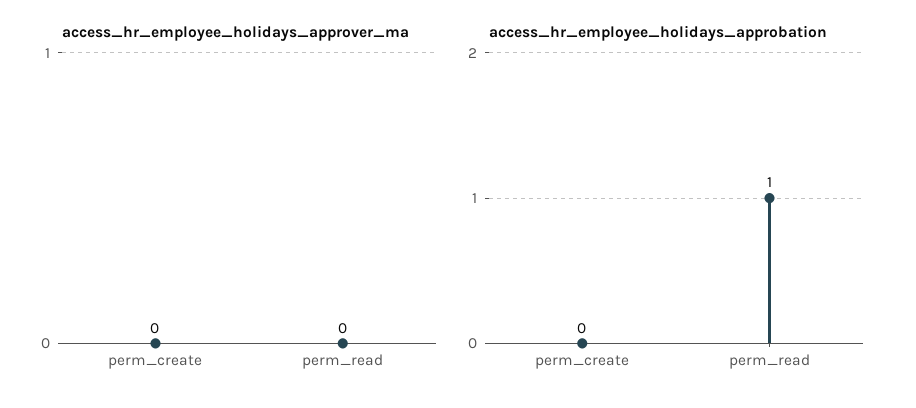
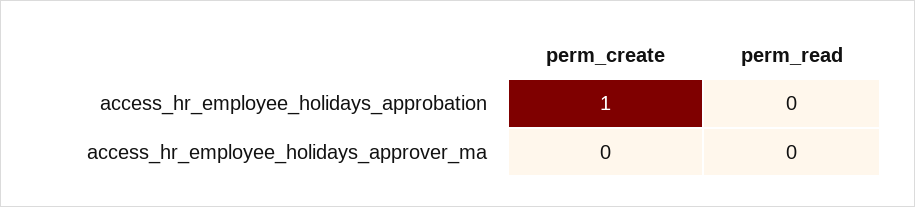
access_hr_employee_holidays_approbation, perm_create: 0 -> 1
access_hr_employee_holidays_approbation, perm_read: 1 -> 0

